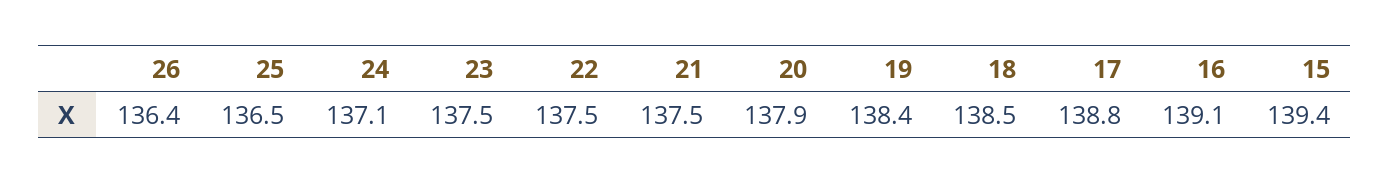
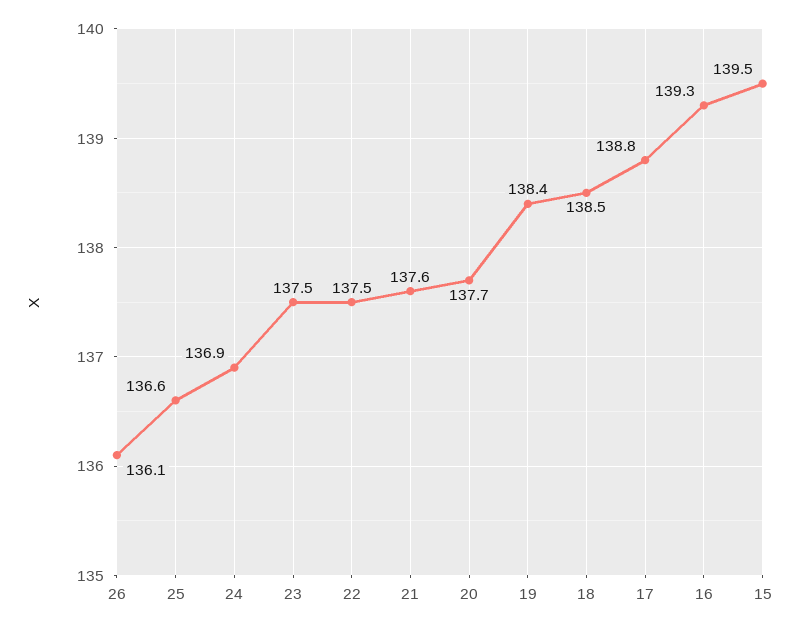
26: 136.4 -> 136.1
25: 136.5 -> 136.6
24: 137.1 -> 136.9
21: 137.5 -> 137.6
20: 137.9 -> 137.7
16: 139.1 -> 139.3
15: 139.4 -> 139.5

